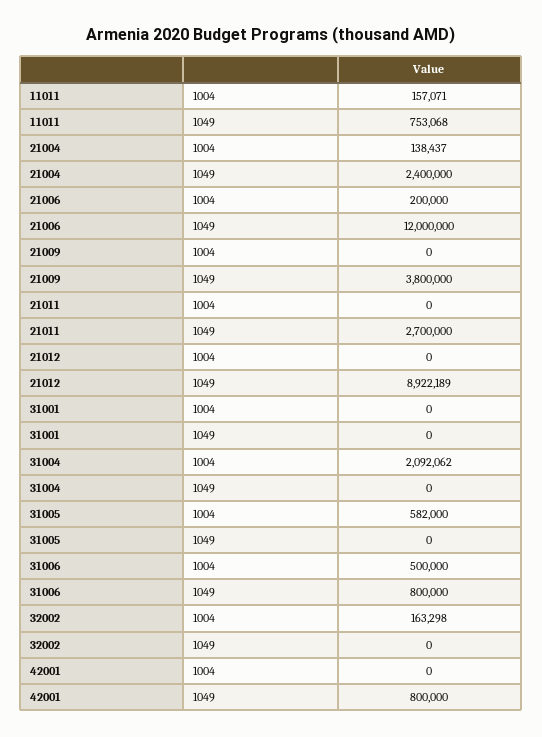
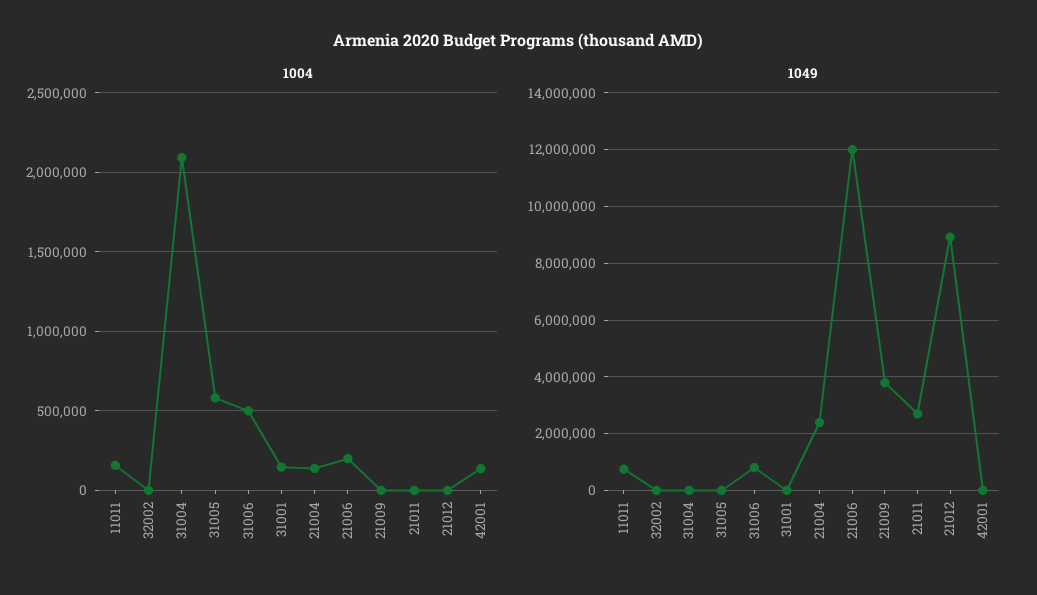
1004, 31001: 0 -> 150000
1004, 32002: 163298 -> 0
1004, 42001: 0 -> 150000
1049, 42001: 800000 -> 0

